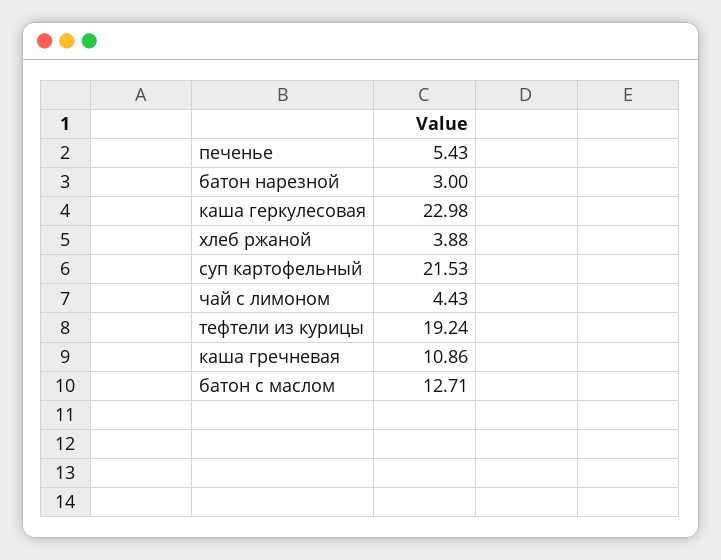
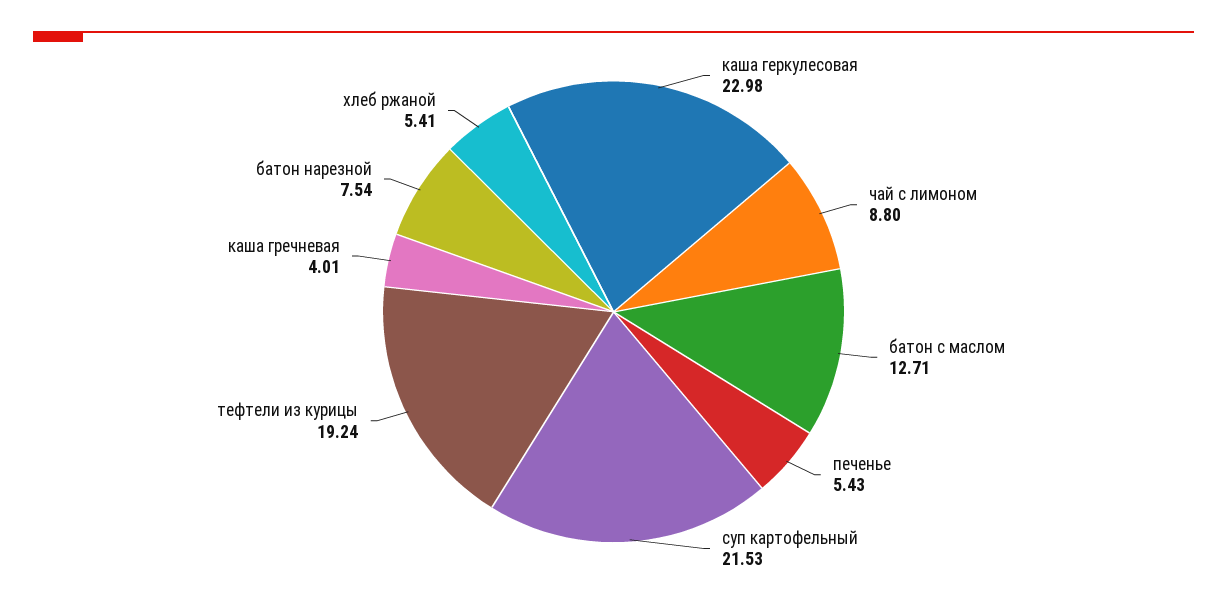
батон нарезной: 3 -> 7.54
хлеб ржаной: 3.88 -> 5.41
чай с лимоном: 4.43 -> 8.8
каша гречневая: 10.86 -> 4.01

